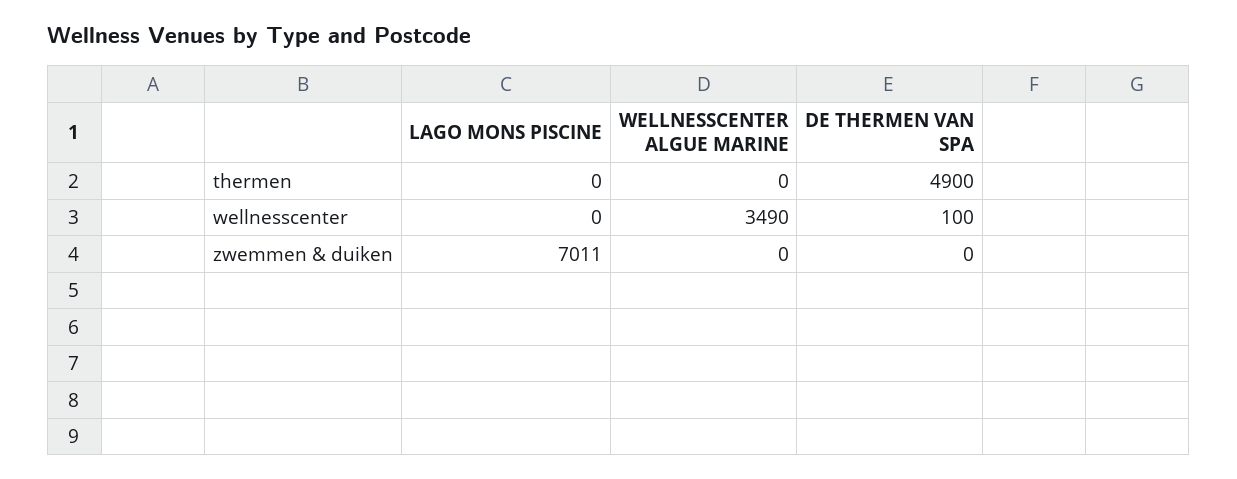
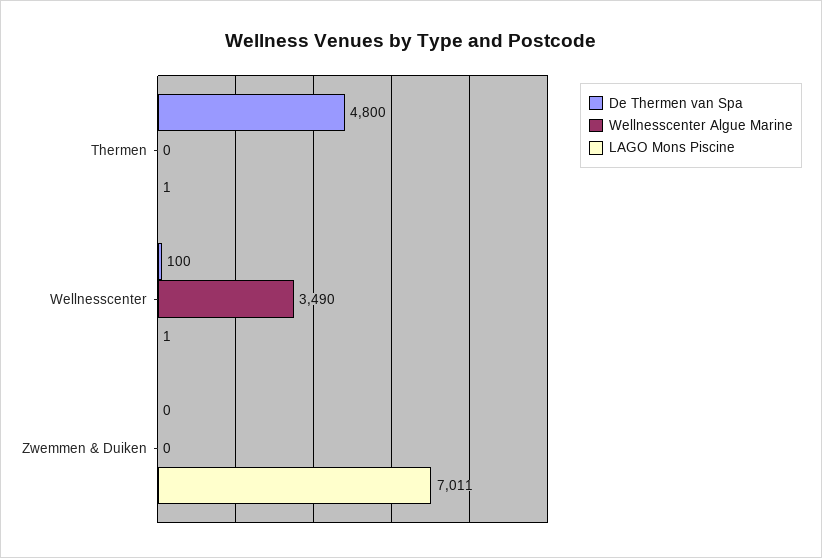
LAGO MONS PISCINE, thermen: 0 -> 1
DE THERMEN VAN SPA, thermen: 4900 -> 4800
LAGO MONS PISCINE, wellnesscenter: 0 -> 1

